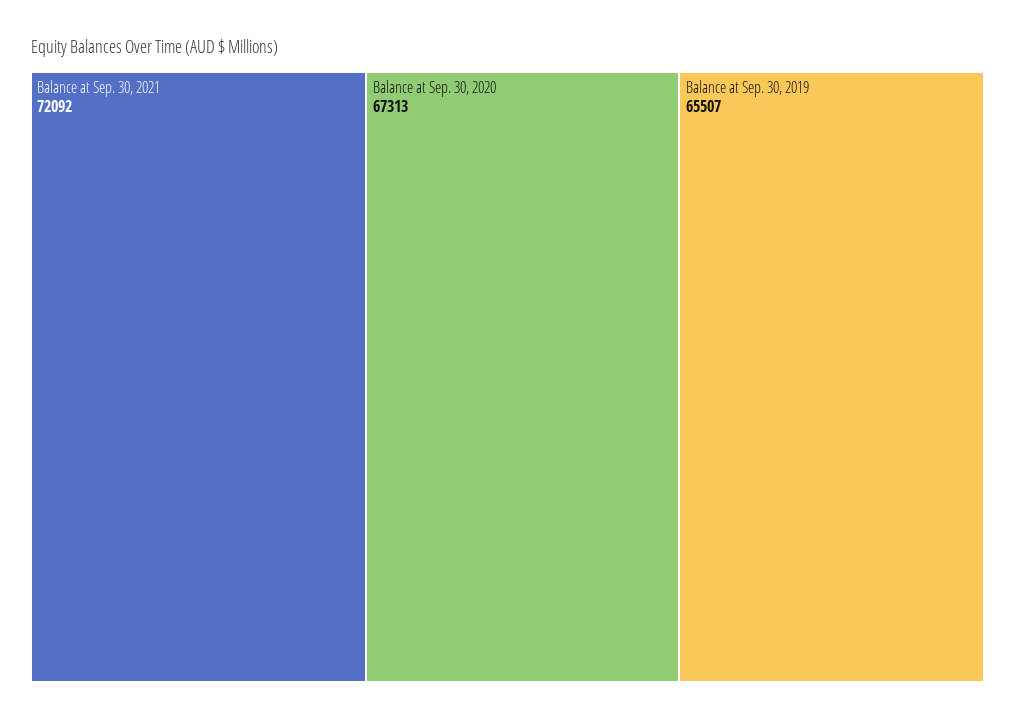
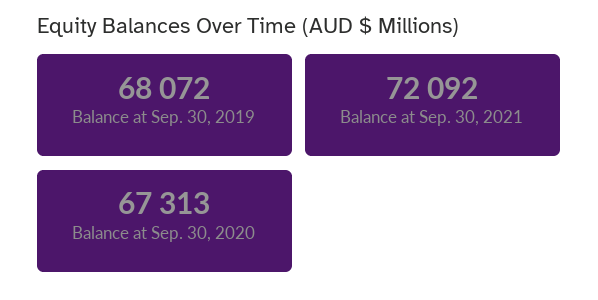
Balance at Sep. 30, 2019: 65507 -> 68072

